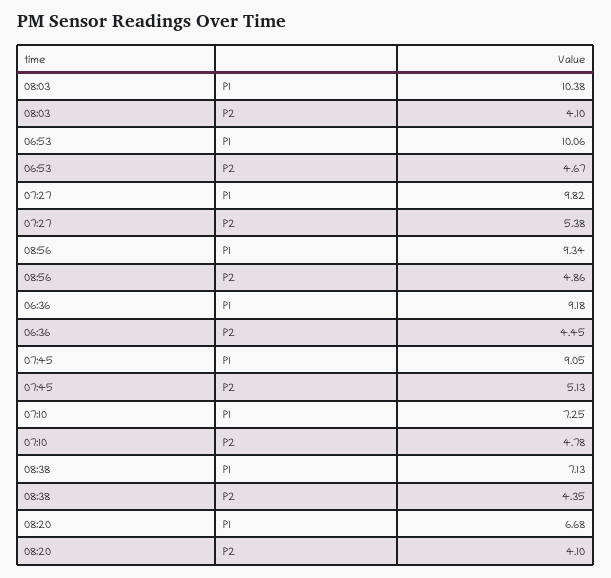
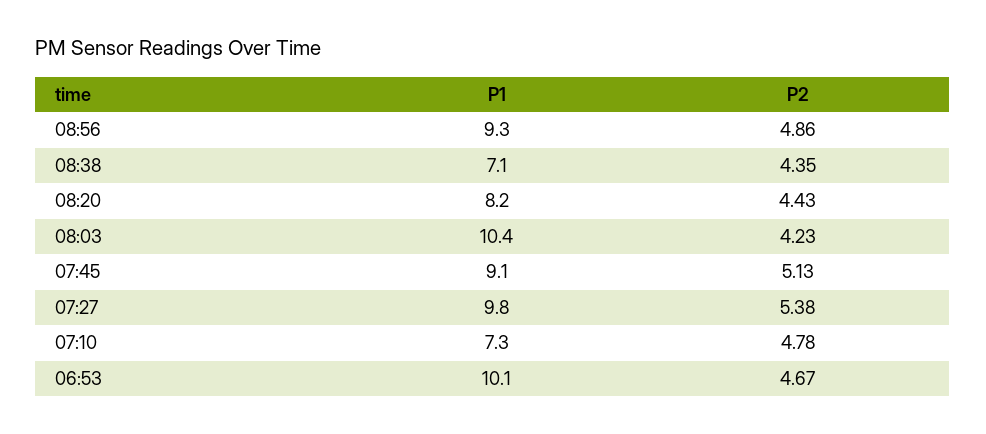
08:03, P2: 4.1 -> 4.23
06:36, P1: 9.18 -> none
06:36, P2: 4.45 -> none
08:20, P1: 6.68 -> 8.2
08:20, P2: 4.1 -> 4.43

